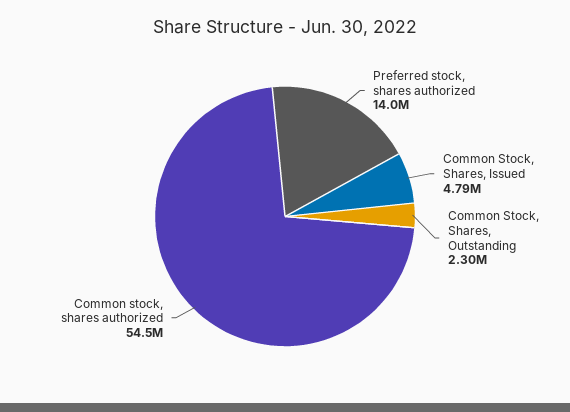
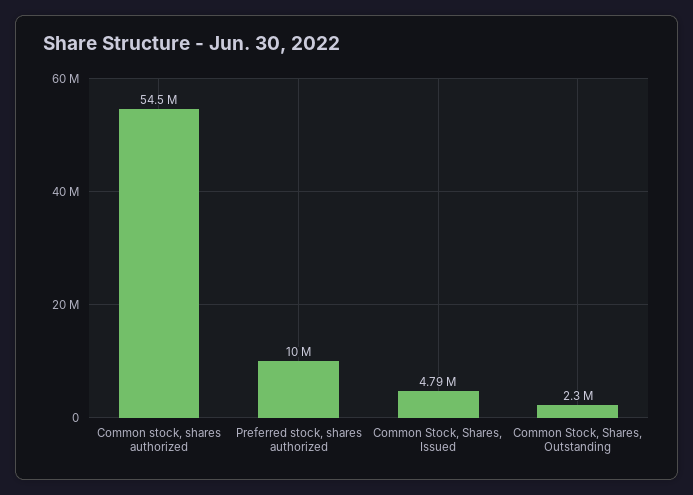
Preferred stock, shares authorized: 14000000 -> 10000000

